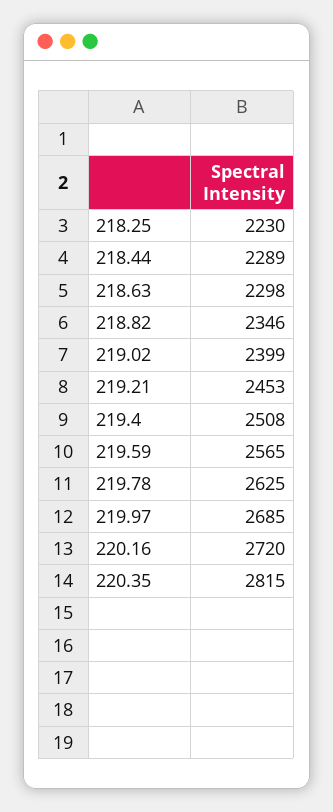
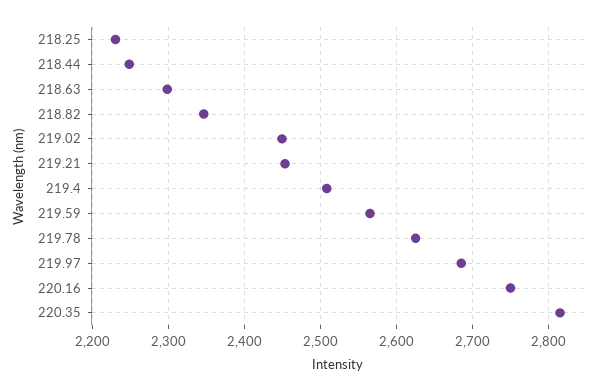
218.44: 2289 -> 2250
219.02: 2399 -> 2450
220.16: 2720 -> 2750

